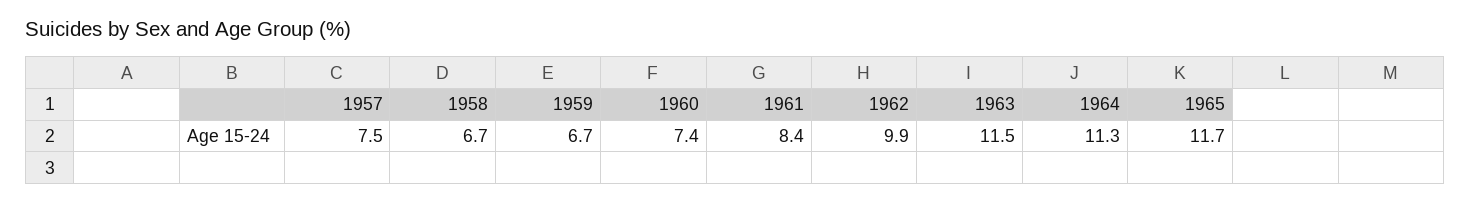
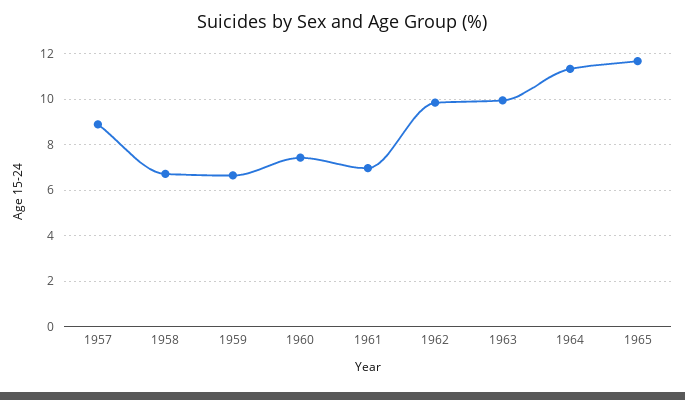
1957: 7.5 -> 9
1961: 8.4 -> 7
1963: 11.5 -> 10

